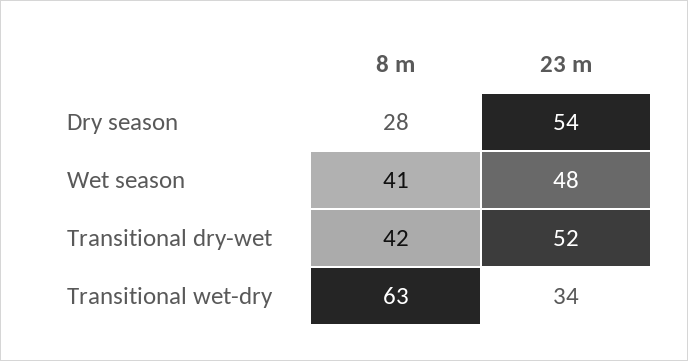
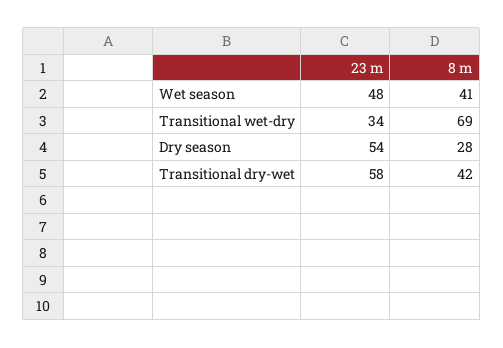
23 m, Transitional dry-wet: 52 -> 58
8 m, Transitional wet-dry: 63 -> 69

